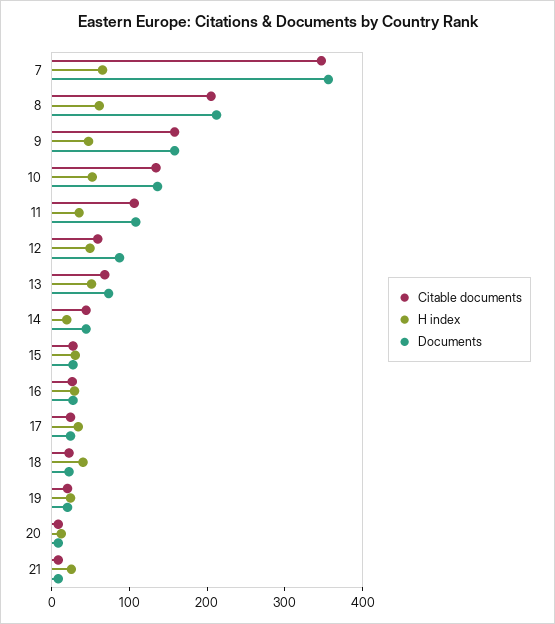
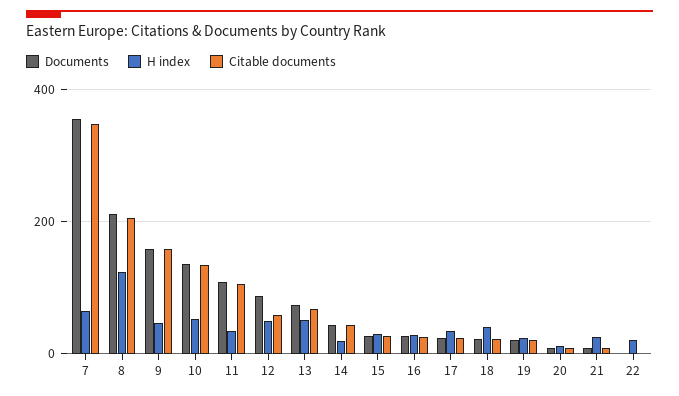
H index, 8: 60 -> 120
Documents, 22: none -> 0
H index, 22: none -> 20
Citable documents, 22: none -> 0

